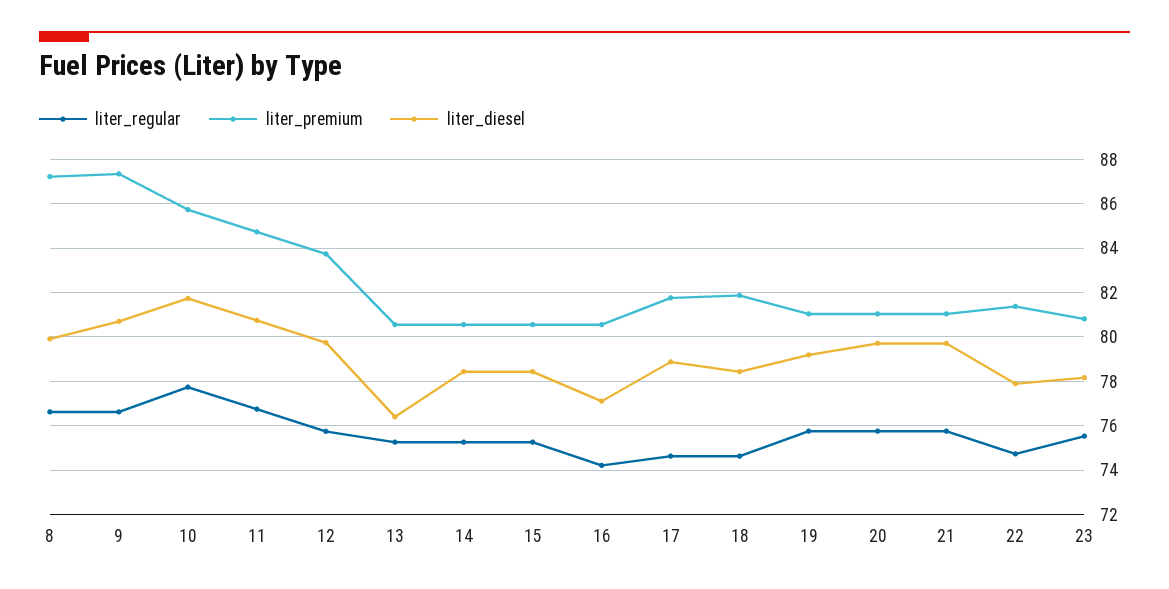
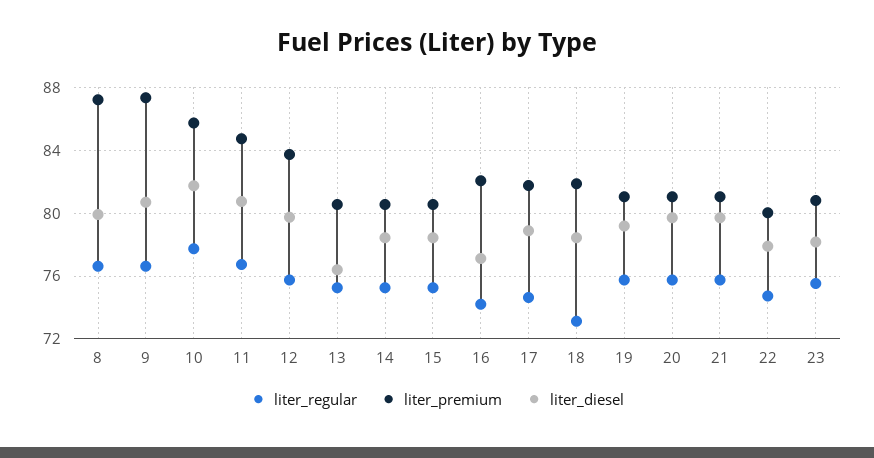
liter_premium, 16: 80.5 -> 82
liter_regular, 18: 74.5 -> 73
liter_premium, 22: 81.5 -> 80

